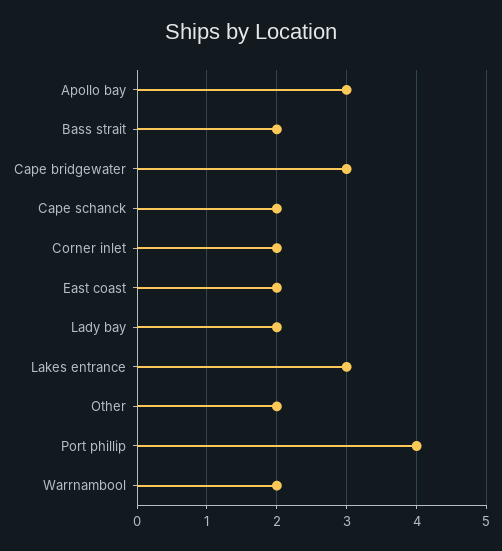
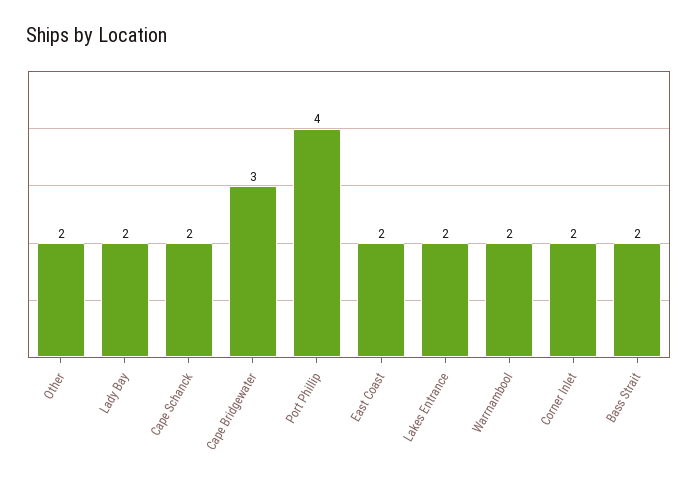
Apollo bay: 3 -> none
Lakes entrance: 3 -> 2

